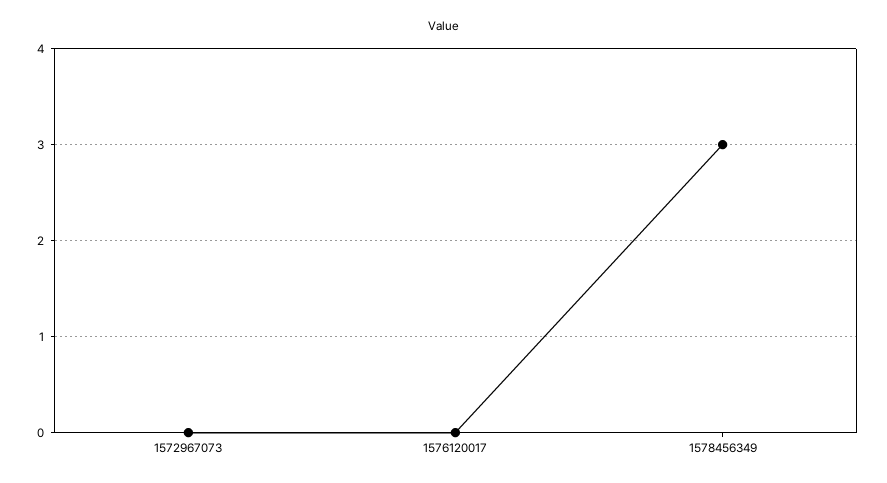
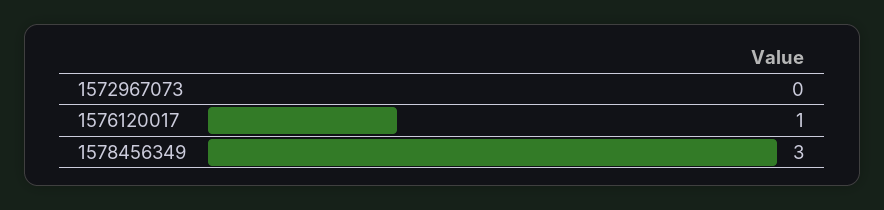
1576120017: 0 -> 1

